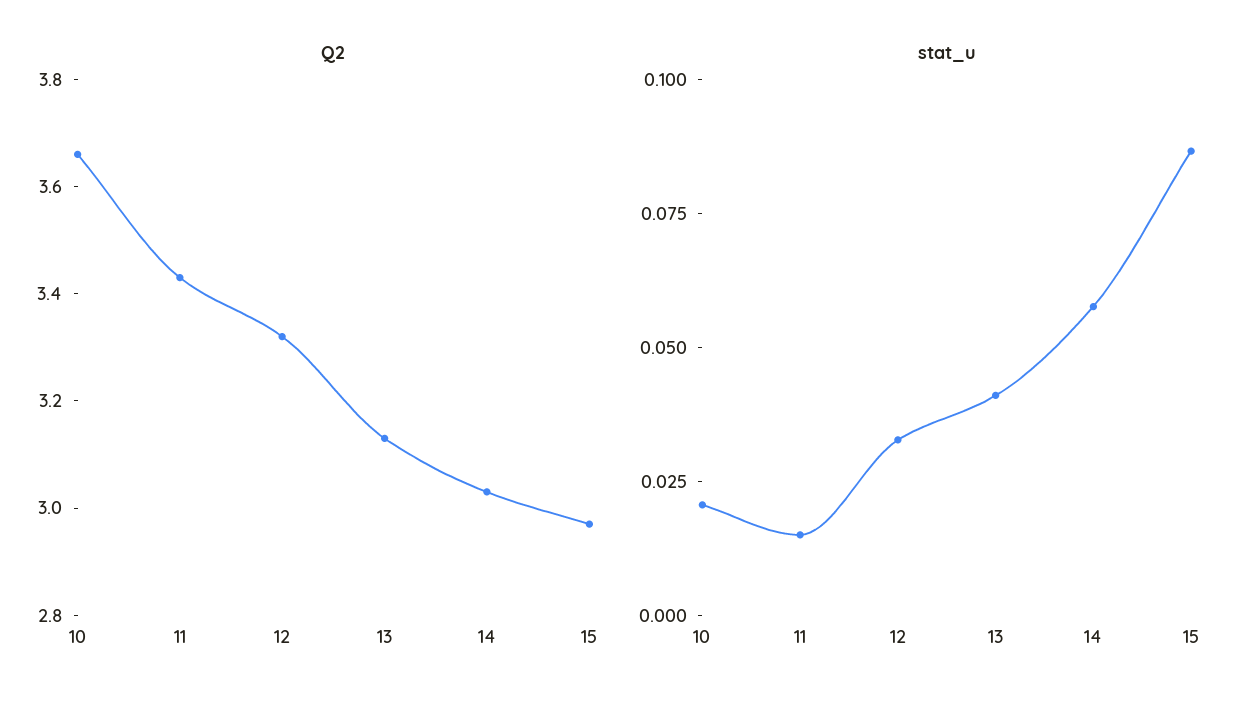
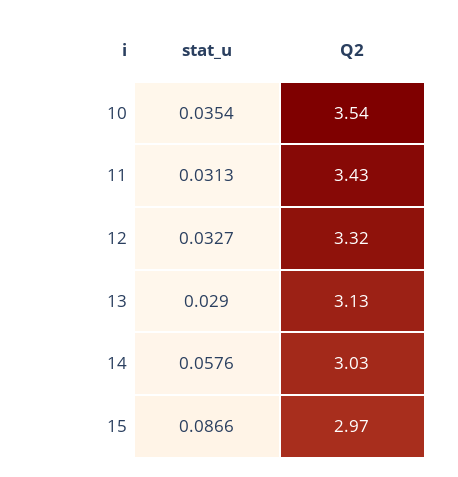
Q2, 10: 3.65 -> 3.54
stat_u, 10: 0.02 -> 0.0354
stat_u, 11: 0.015 -> 0.0313
stat_u, 13: 0.04 -> 0.029

